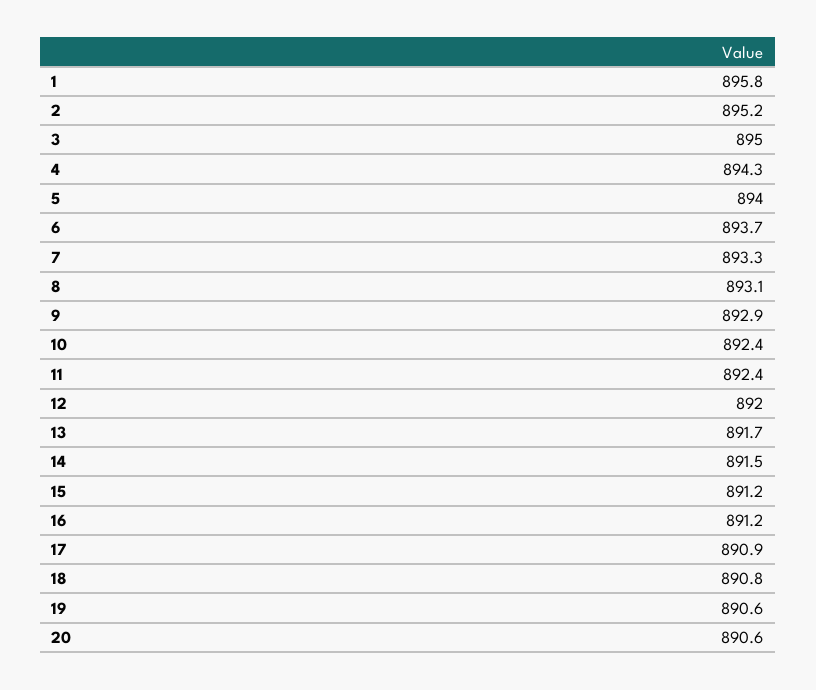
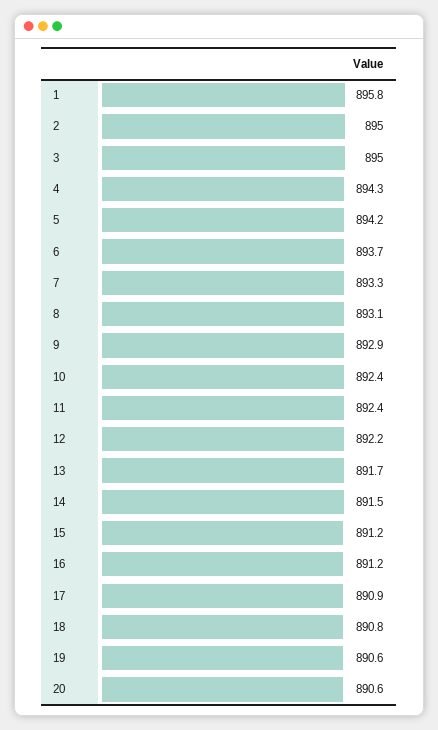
2: 895.2 -> 895
5: 894 -> 894.2
12: 892 -> 892.2

